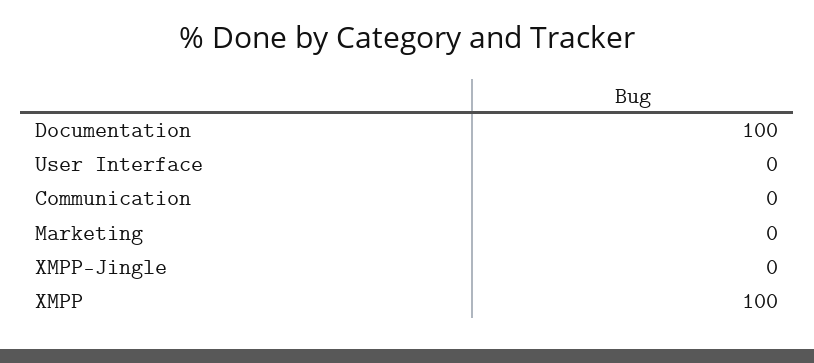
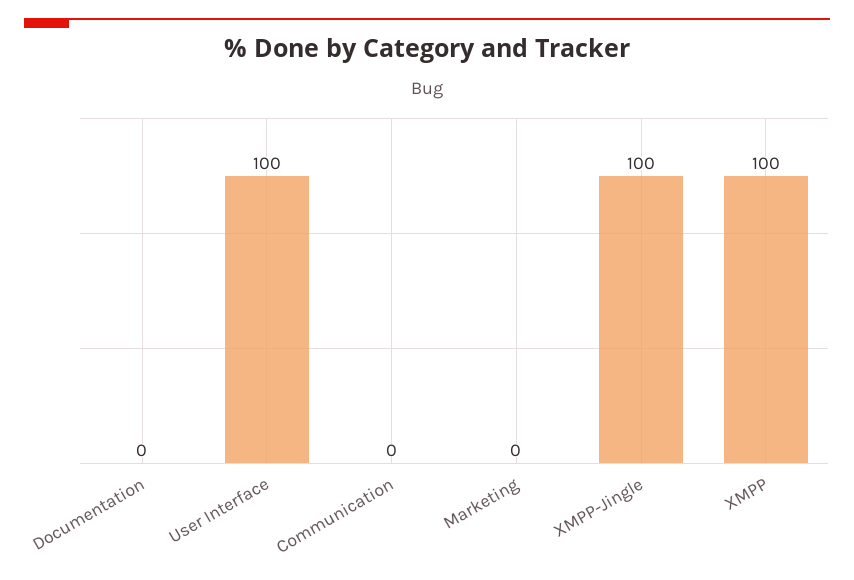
Documentation: 100 -> 0
User Interface: 0 -> 100
XMPP-Jingle: 0 -> 100

